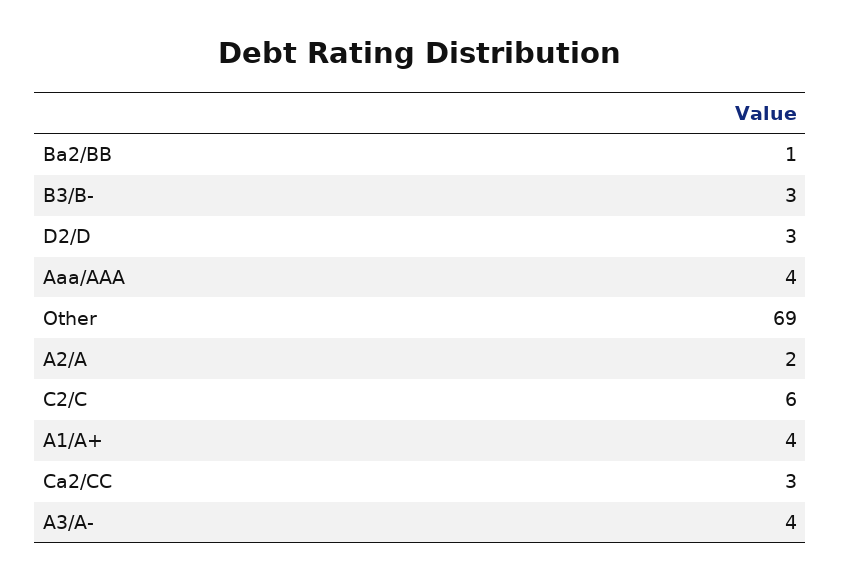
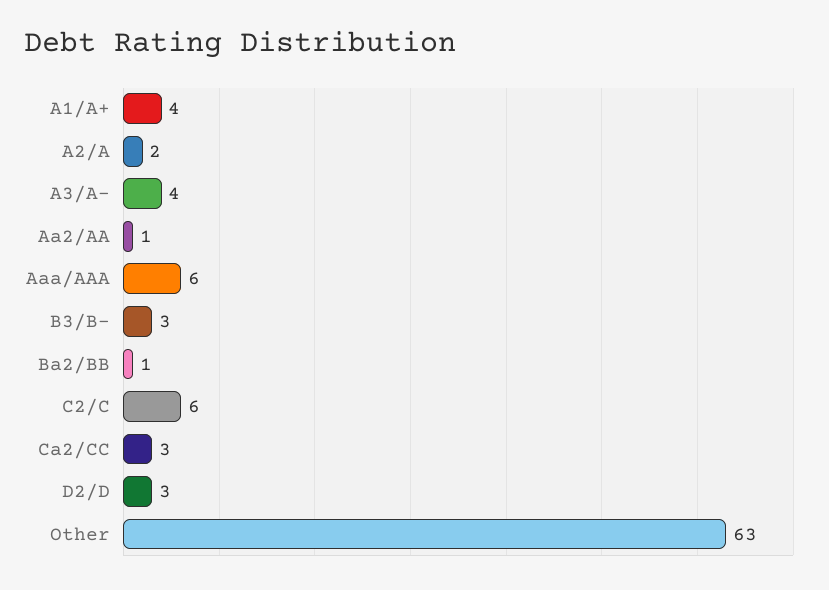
Aaa/AAA: 4 -> 6
Other: 69 -> 63
Aa2/AA: none -> 1

